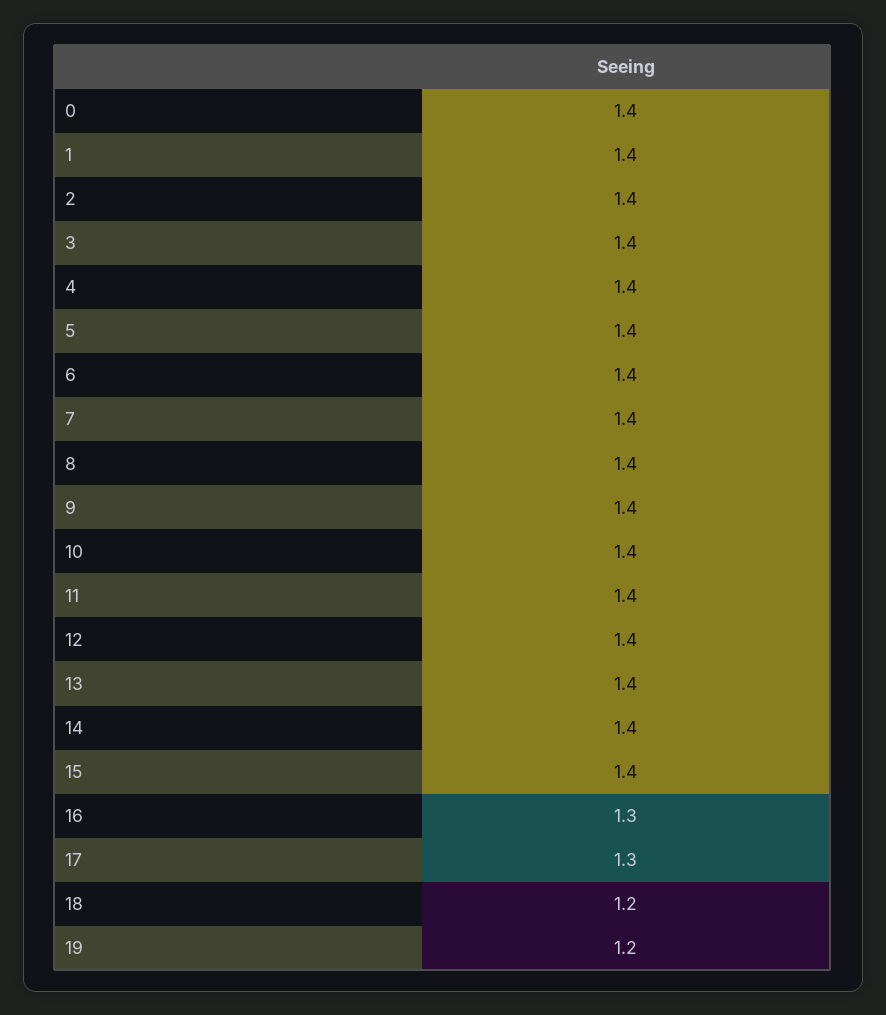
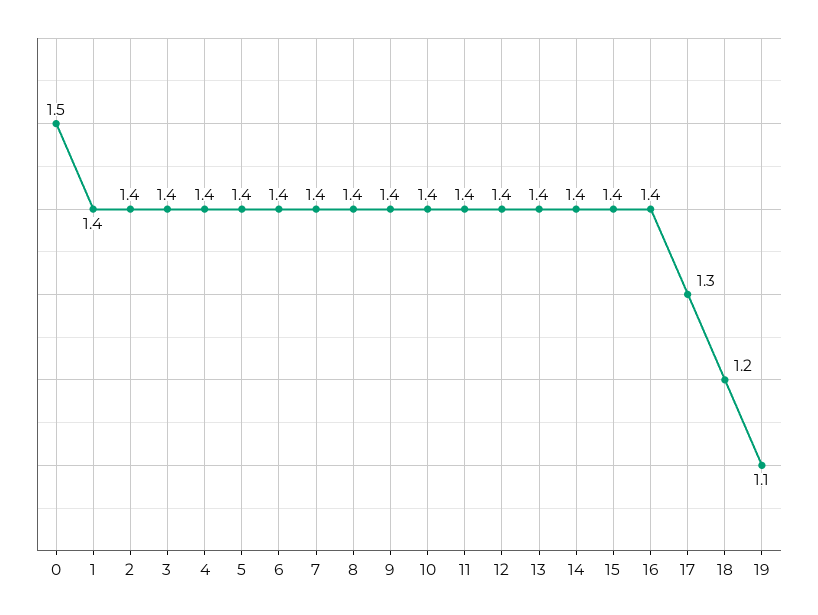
0: 1.4 -> 1.5
16: 1.3 -> 1.4
19: 1.2 -> 1.1

